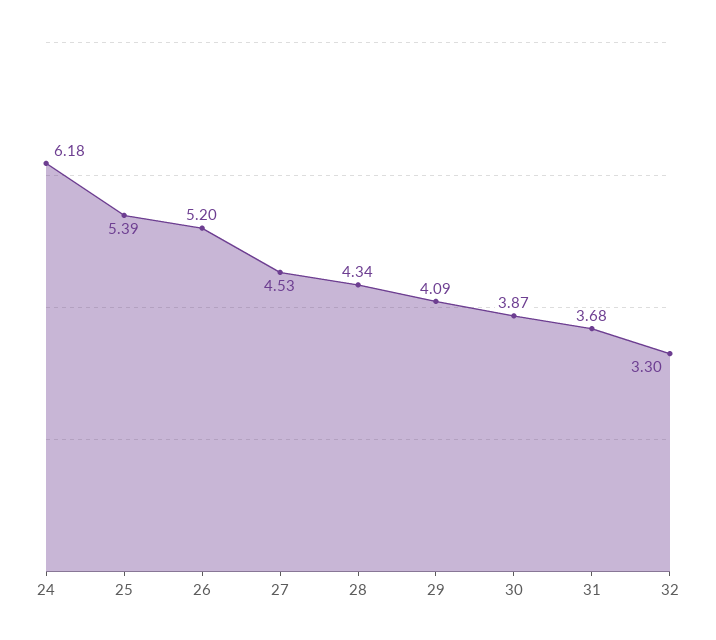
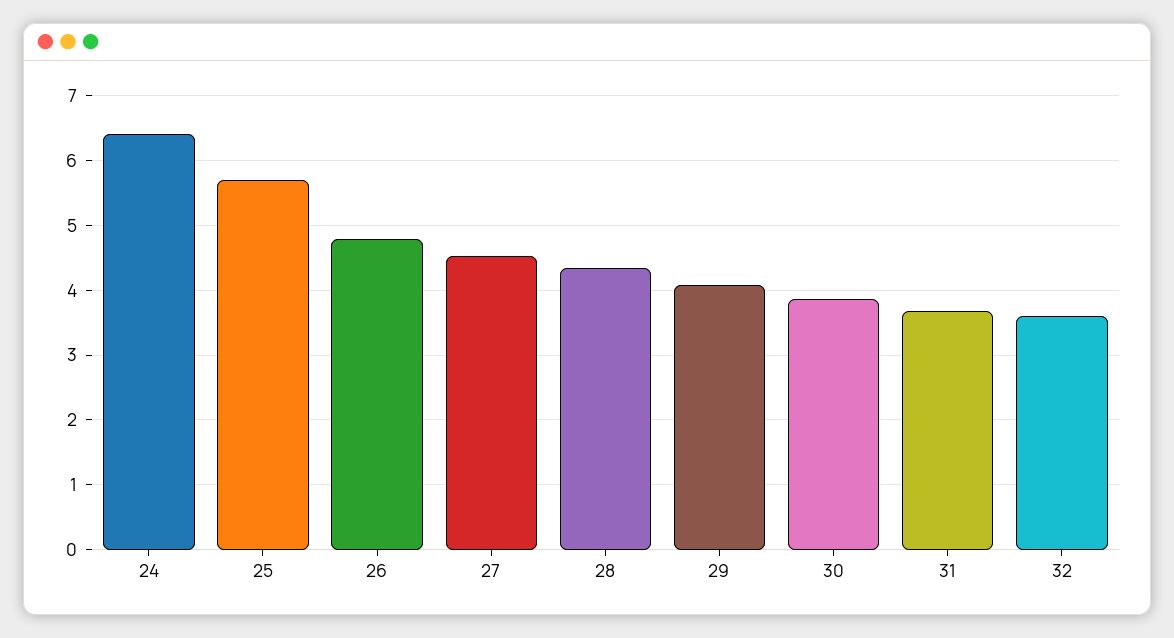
24: 6.18 -> 6.4
25: 5.39 -> 5.7
26: 5.2 -> 4.8
32: 3.3 -> 3.6

